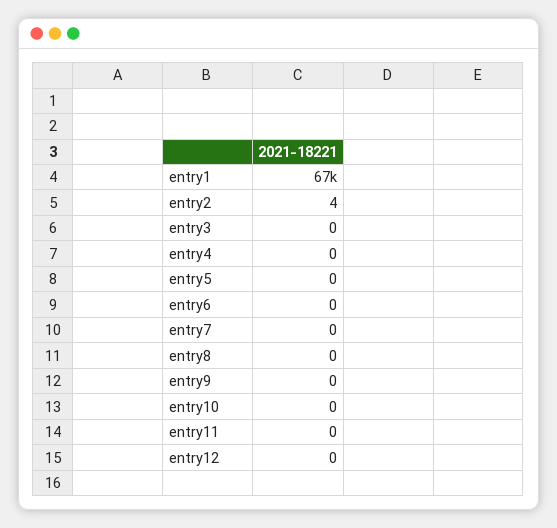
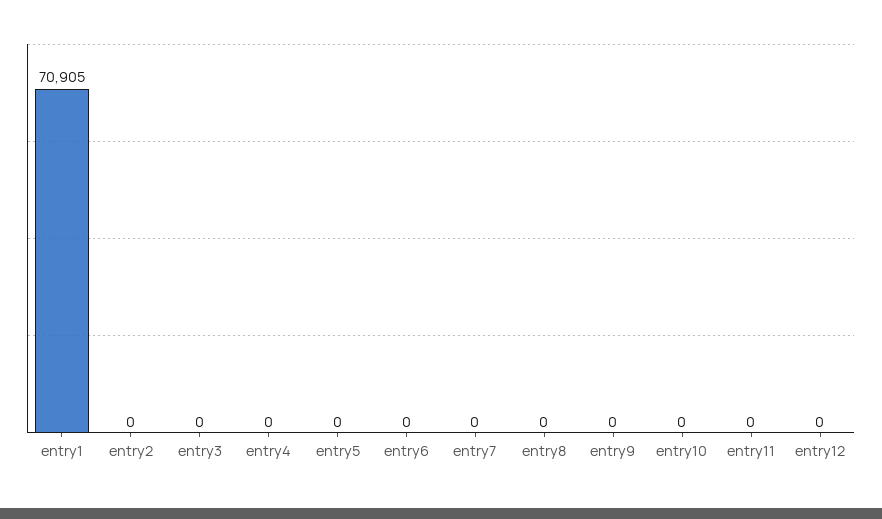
entry1: 67000 -> 70905
entry2: 4 -> 0

